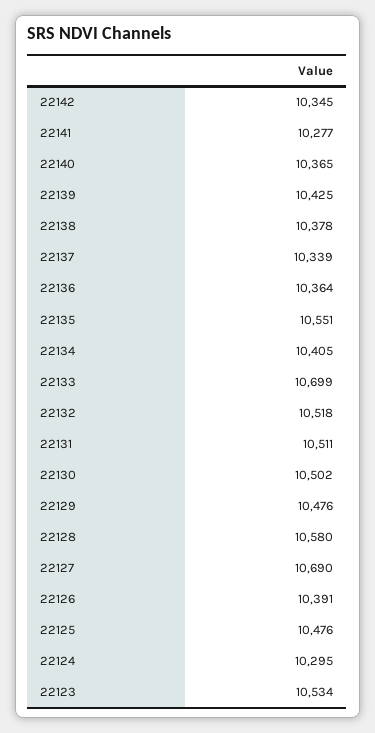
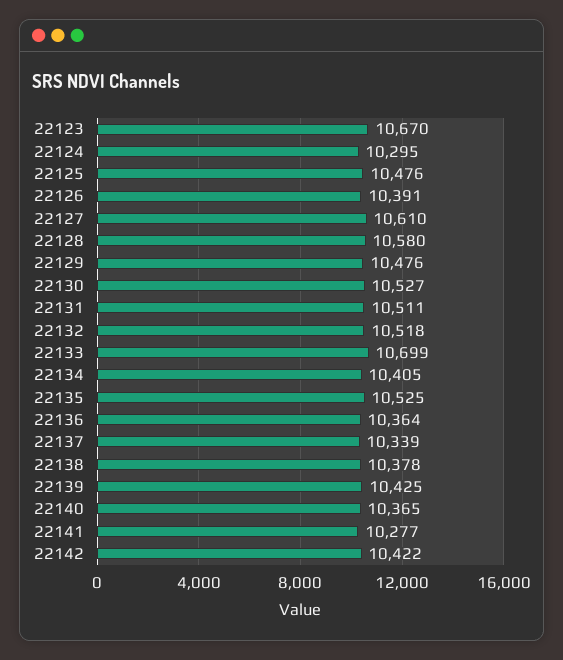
22142: 10345 -> 10422
22135: 10551 -> 10525
22130: 10502 -> 10527
22127: 10690 -> 10610
22123: 10534 -> 10670

